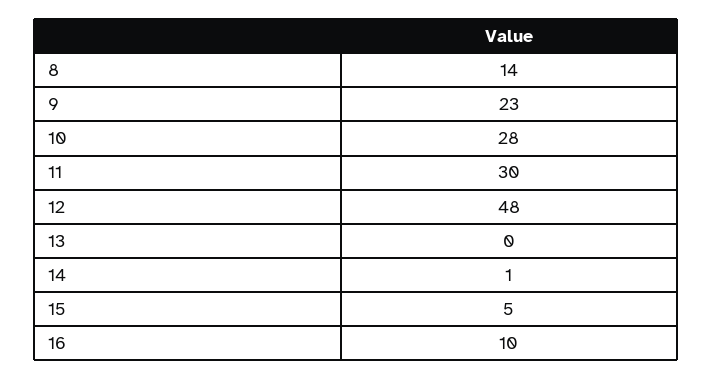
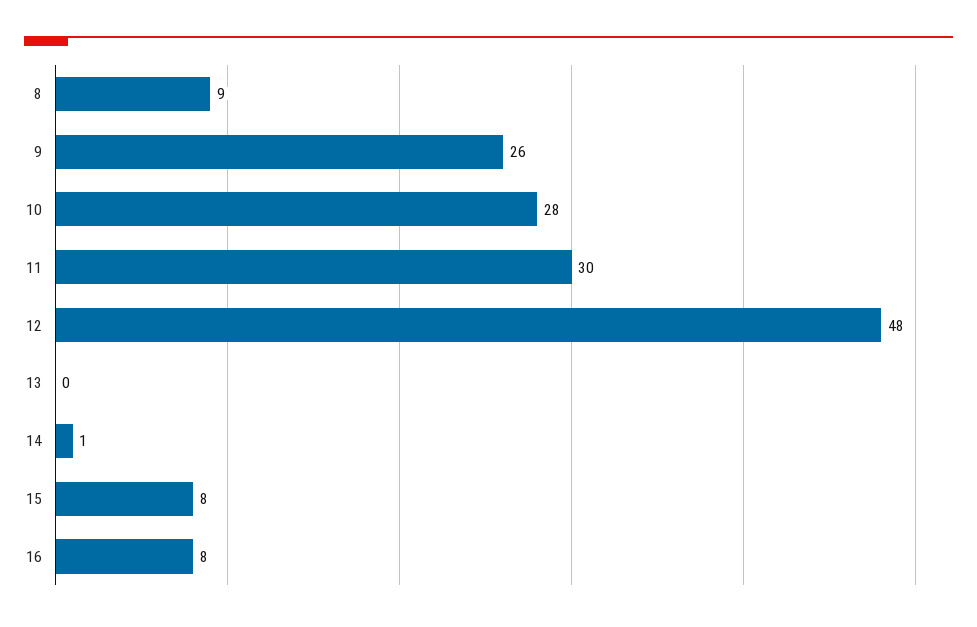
8: 14 -> 9
9: 23 -> 26
15: 5 -> 8
16: 10 -> 8

